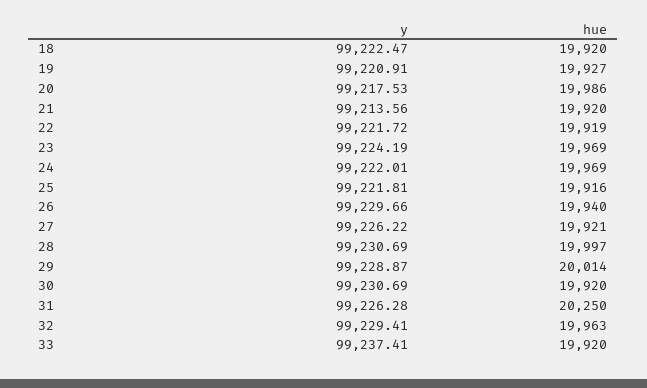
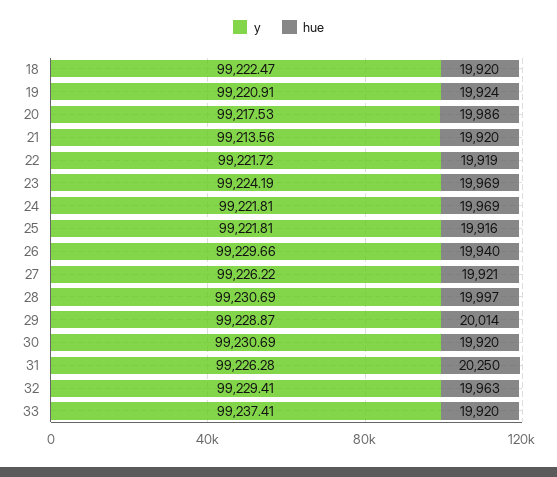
hue, 19: 19927 -> 19924
y, 24: 99222.01 -> 99221.81

